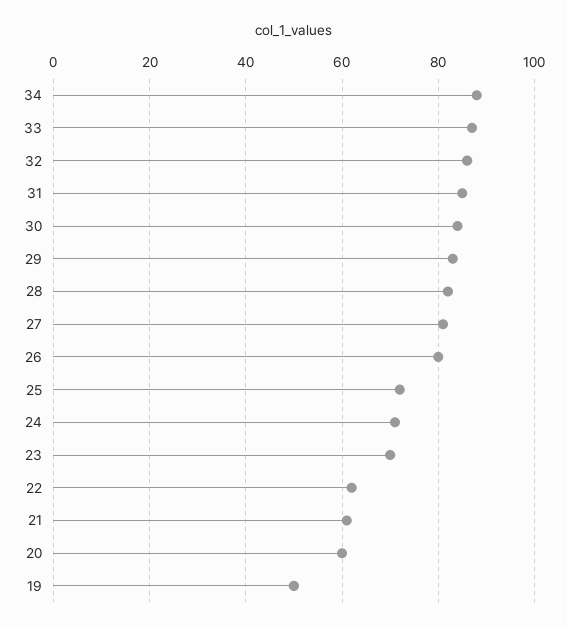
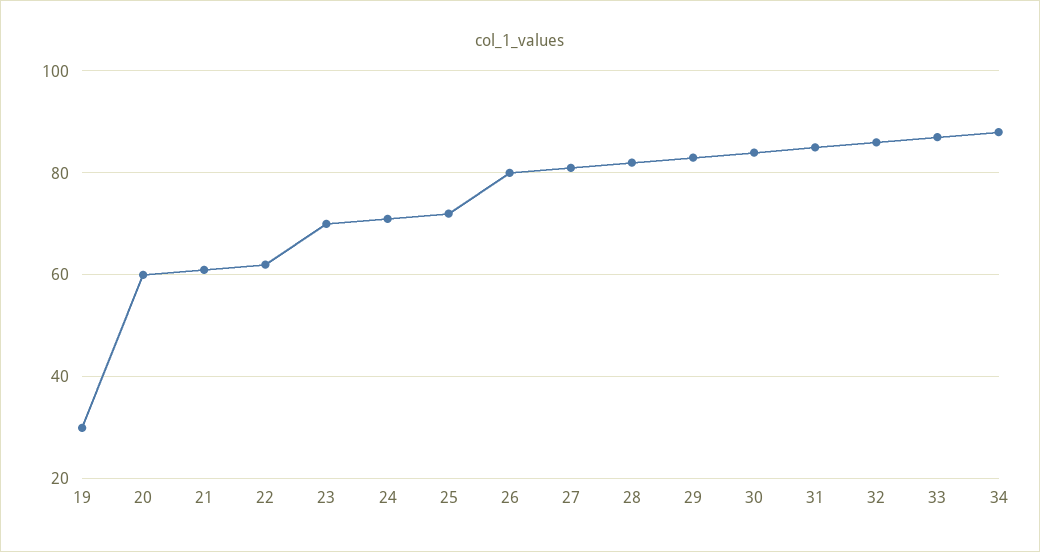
19: 50 -> 30

